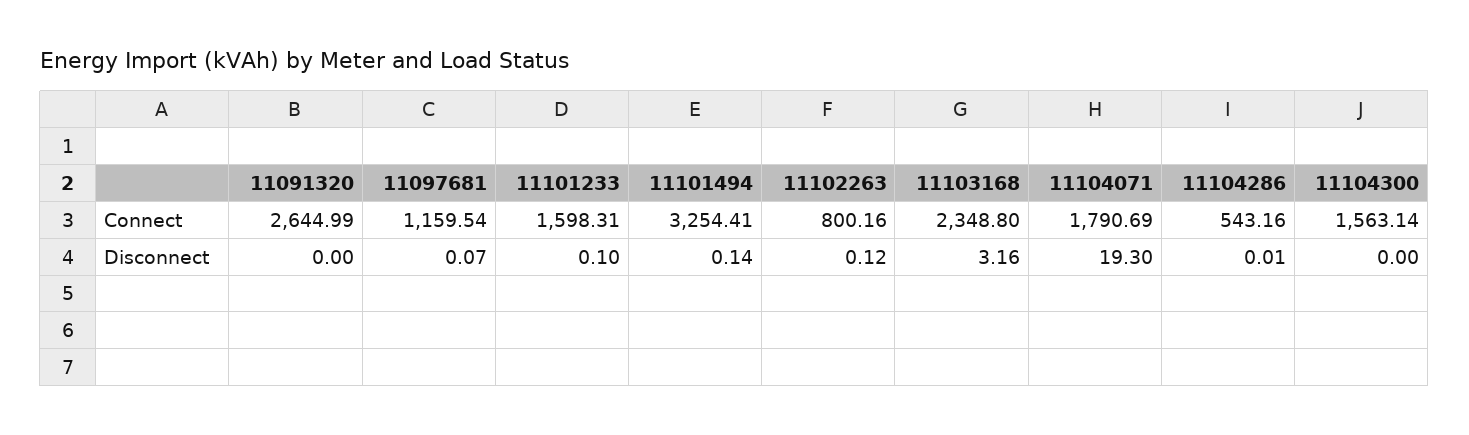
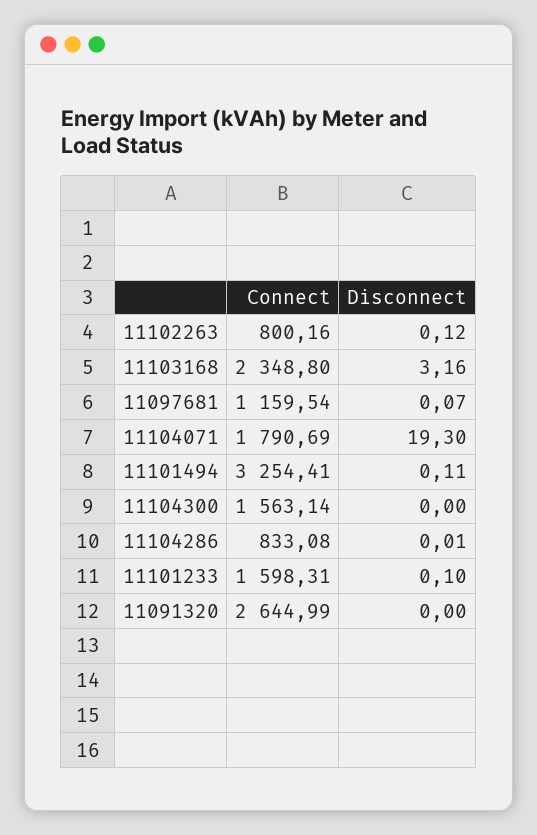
11104286, Connect: 543.16 -> 833.08
11101494, Disconnect: 0.14 -> 0.11

